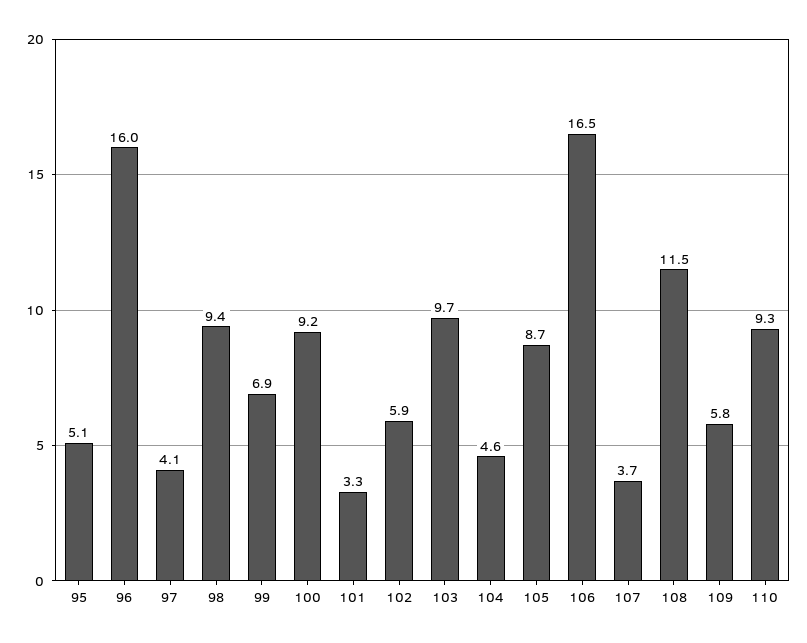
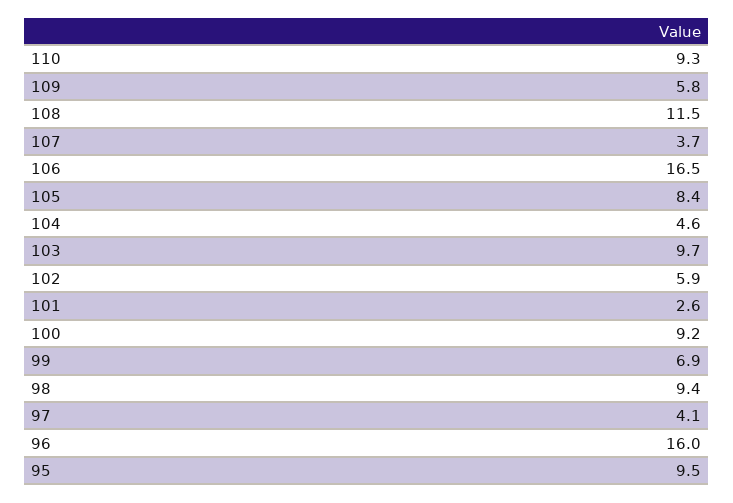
95: 5.1 -> 9.5
101: 3.3 -> 2.6
105: 8.7 -> 8.4

